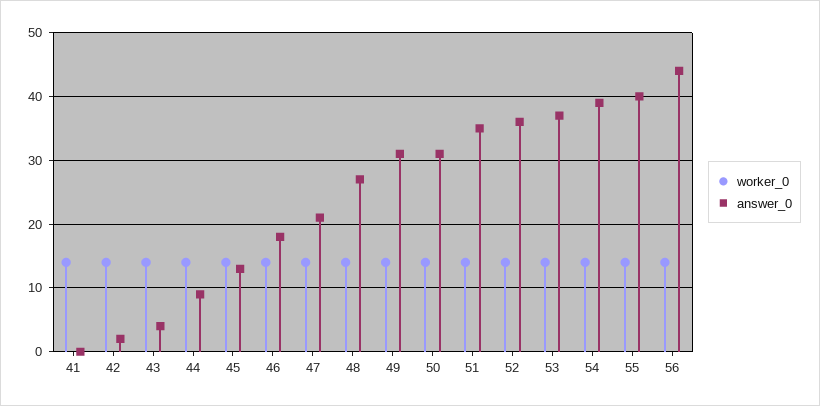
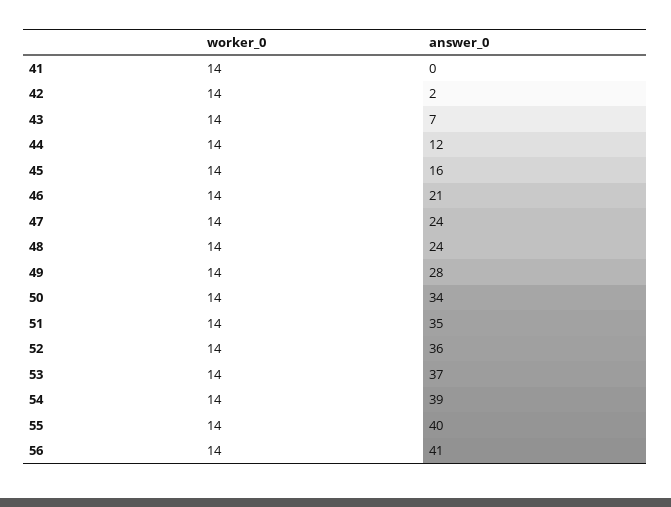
answer_0, 43: 4 -> 7
answer_0, 44: 9 -> 12
answer_0, 45: 13 -> 16
answer_0, 46: 18 -> 21
answer_0, 47: 21 -> 24
answer_0, 48: 27 -> 24
answer_0, 49: 31 -> 28
answer_0, 50: 31 -> 34
answer_0, 56: 44 -> 41

